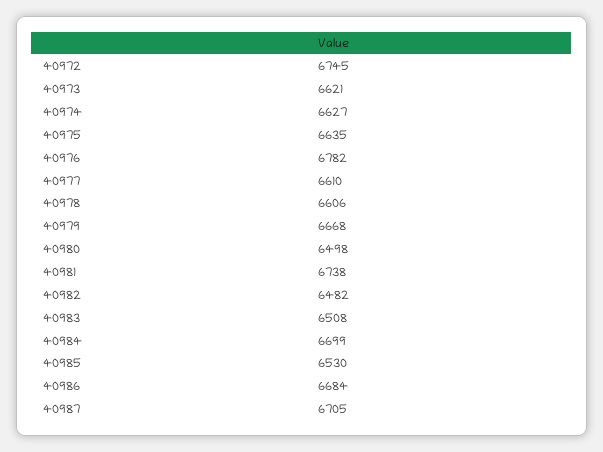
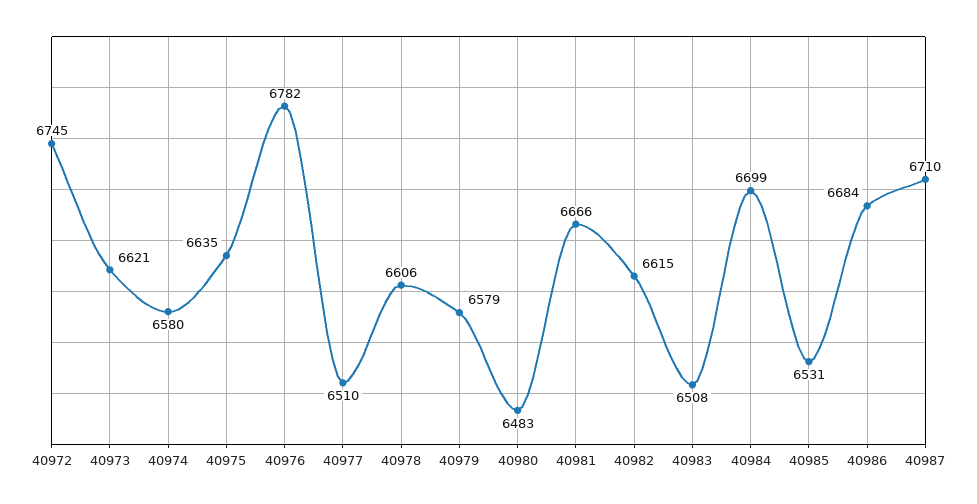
40974: 6627 -> 6580
40977: 6610 -> 6510
40979: 6668 -> 6579
40980: 6498 -> 6483
40981: 6738 -> 6666
40982: 6482 -> 6615
40985: 6530 -> 6531
40987: 6705 -> 6710

